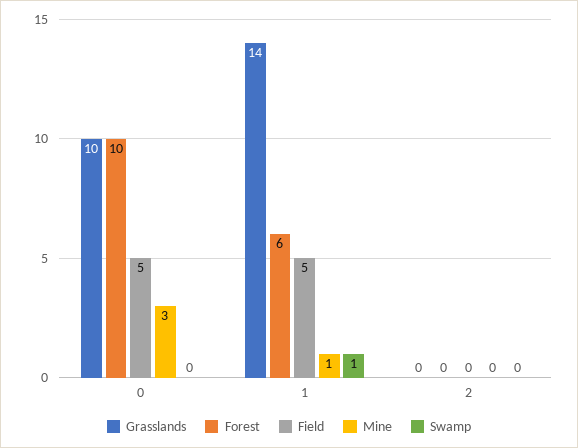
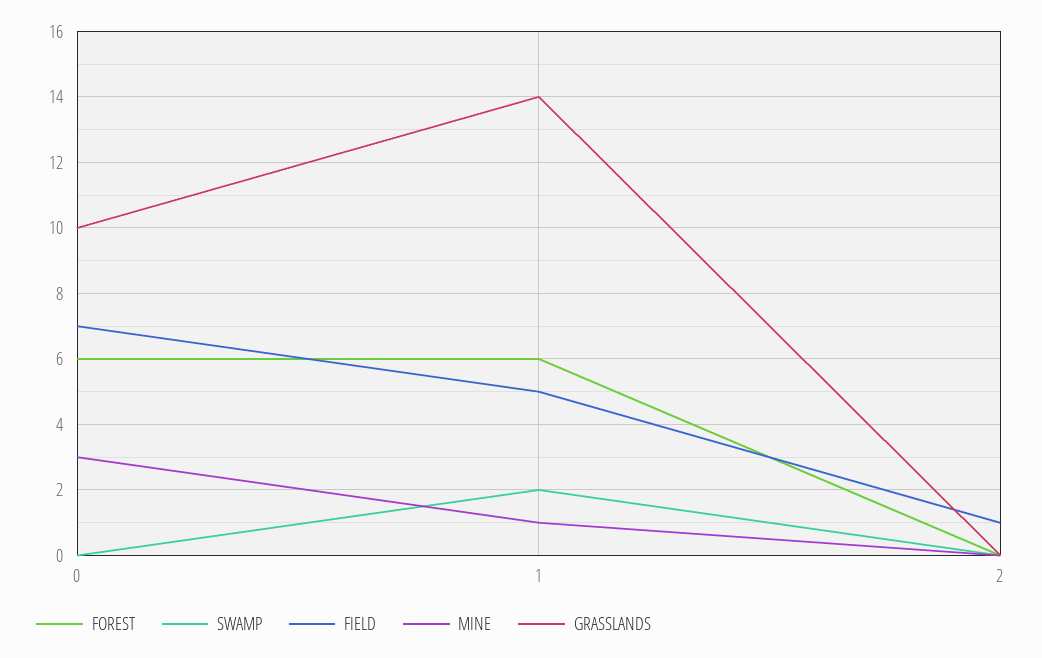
Forest, 0: 10 -> 6
Field, 0: 5 -> 7
Swamp, 1: 1 -> 2
Field, 2: 0 -> 1

